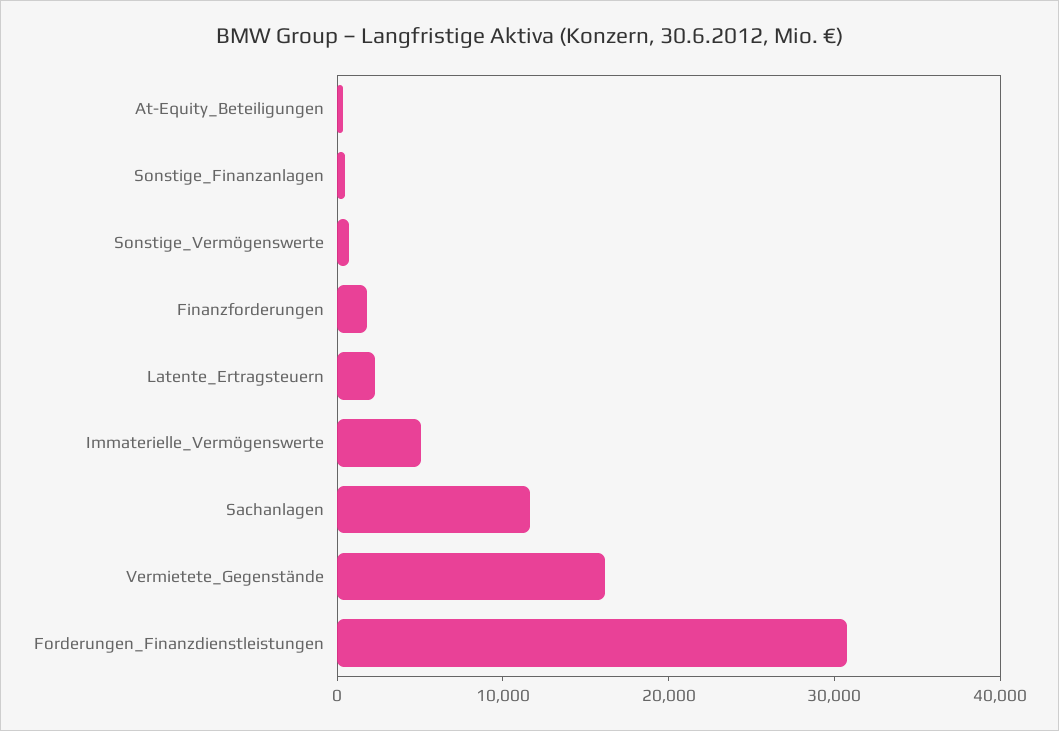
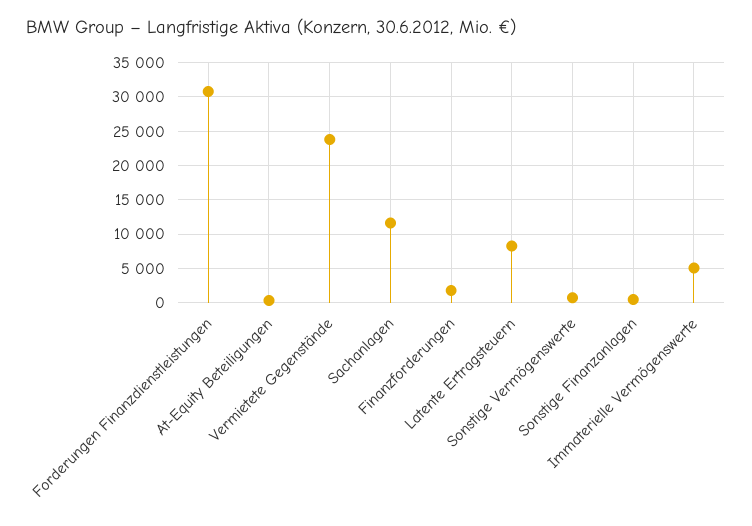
Latente_Ertragsteuern: 2000 -> 8000
Vermietete_Gegenstände: 16000 -> 24000

